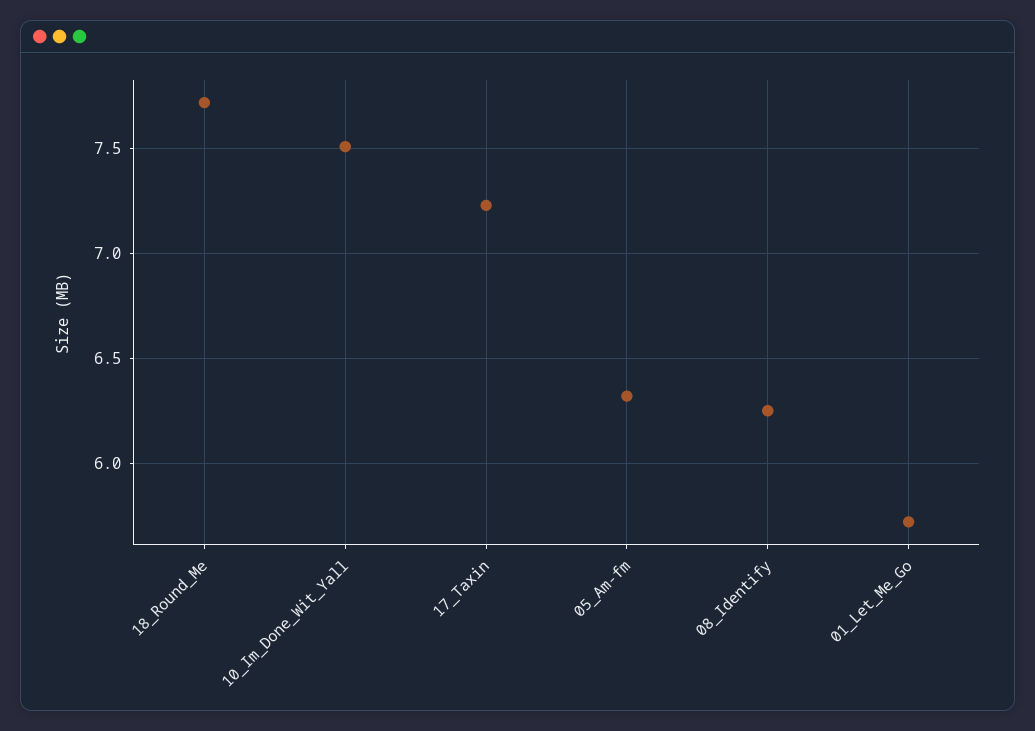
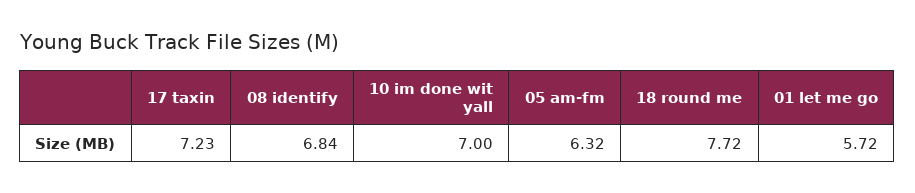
10_Im_Done_Wit_Yall: 7.5 -> 7
08_Identify: 6.25 -> 6.84

